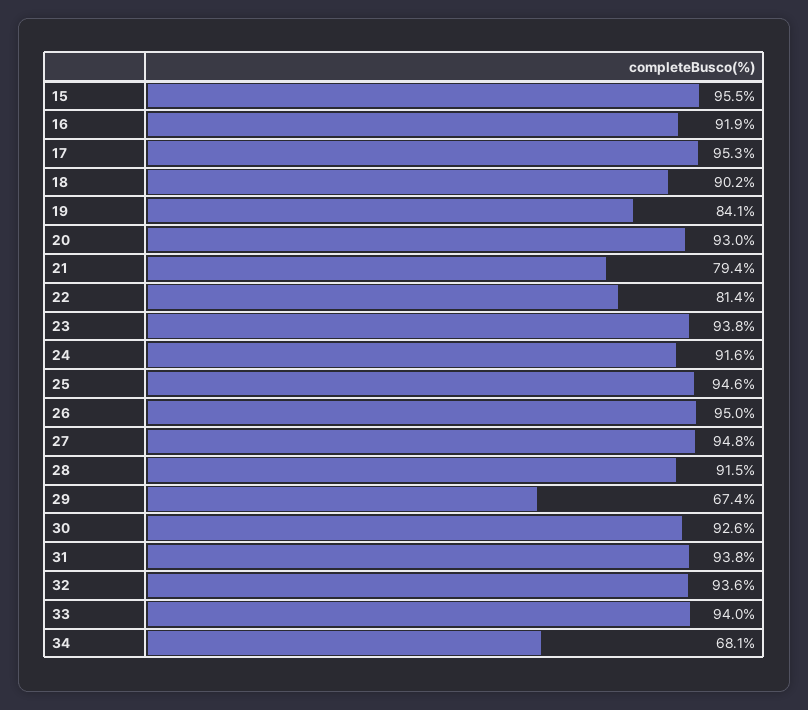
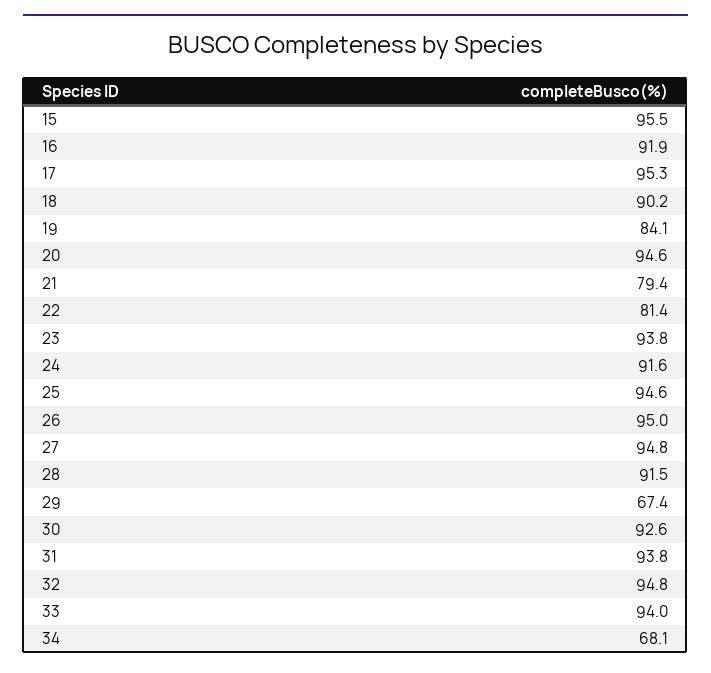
20: 93 -> 94.6
32: 93.6 -> 94.8

